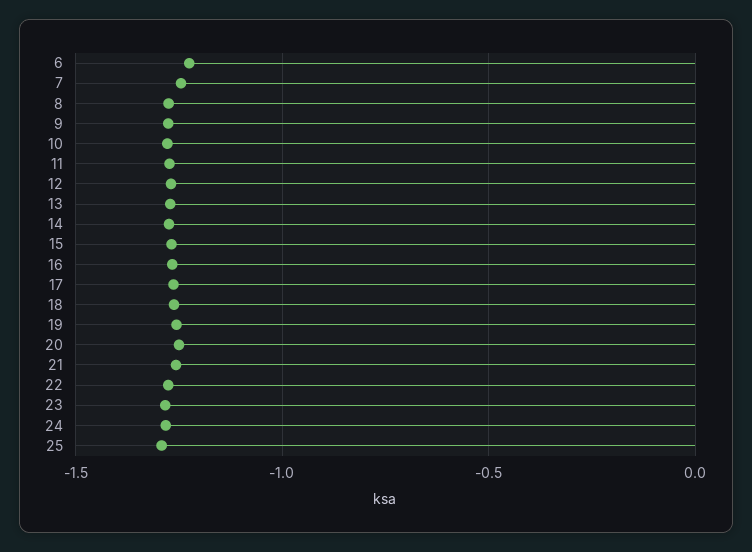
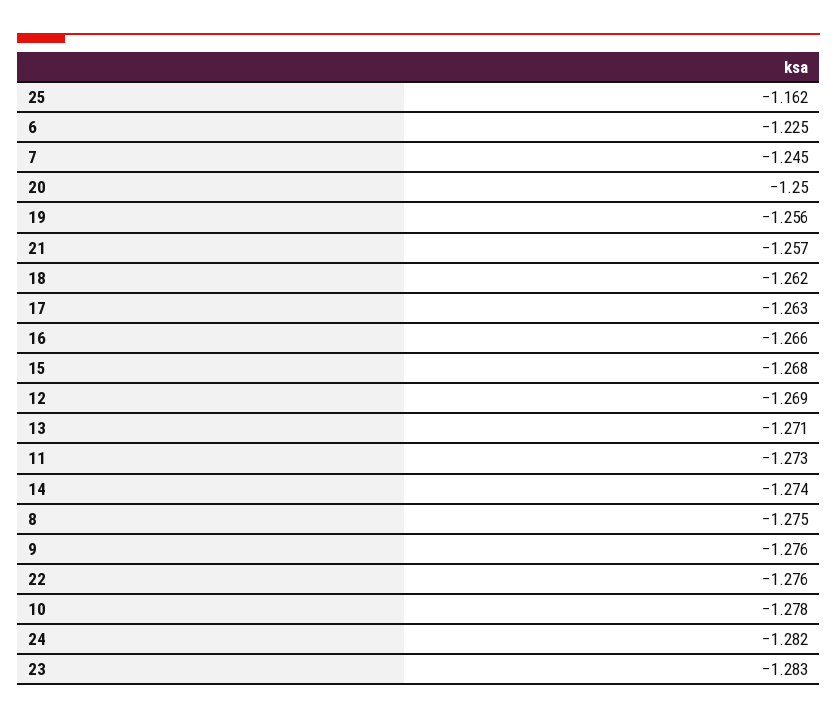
25: -1.3 -> -1.162

